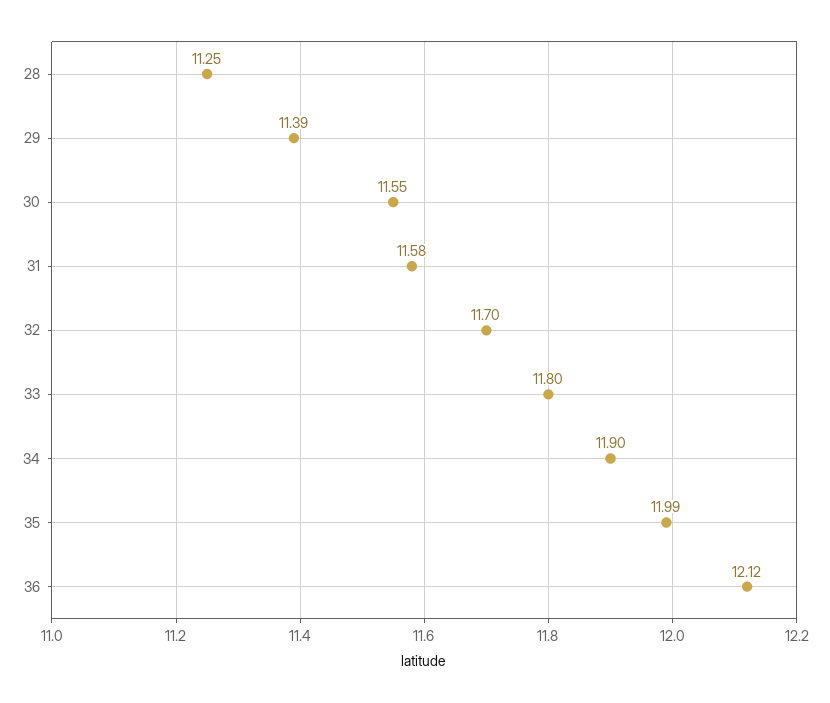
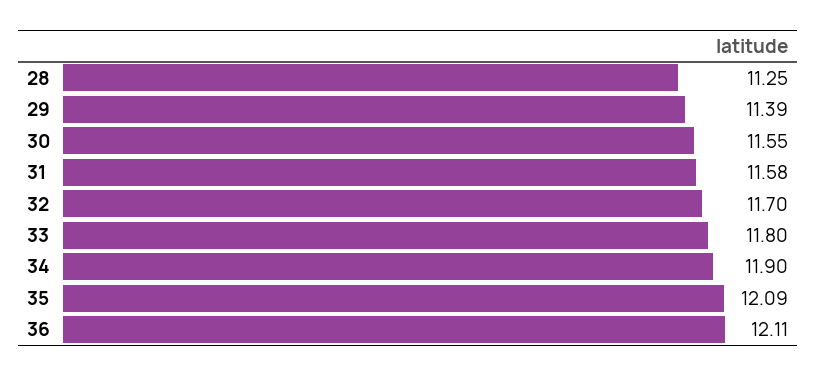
35: 11.99 -> 12.09
36: 12.12 -> 12.11

